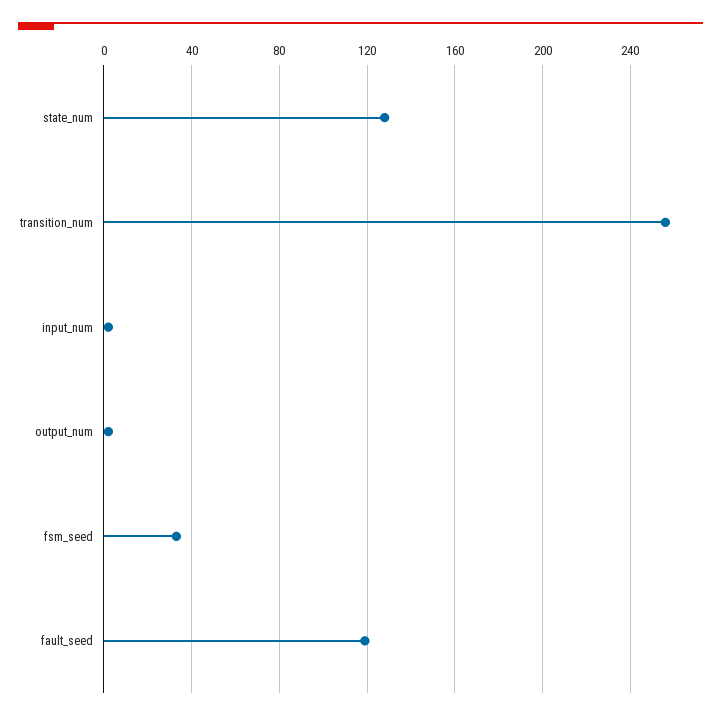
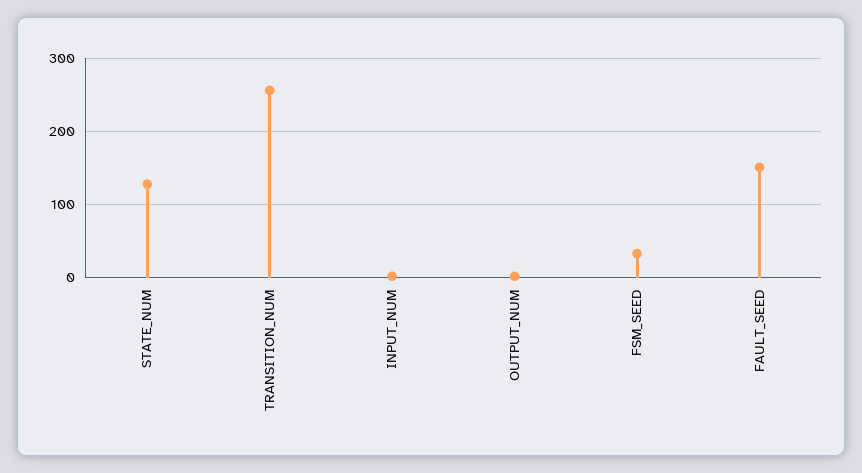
fault_seed: 120 -> 150

